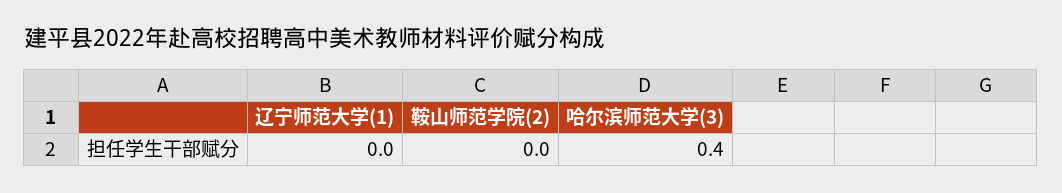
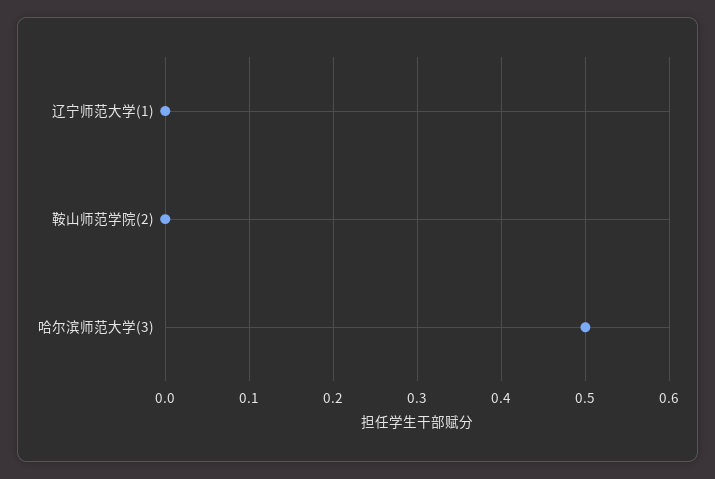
哈尔滨师范大学(3): 0.4 -> 0.5

